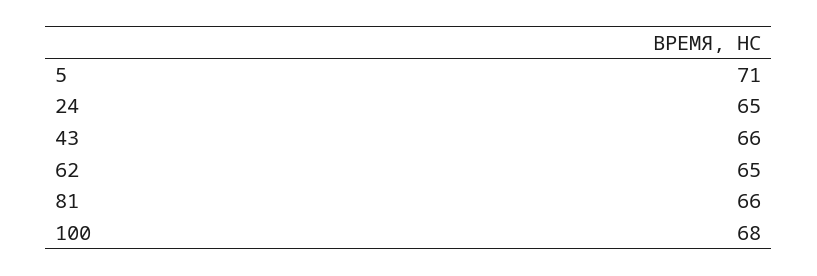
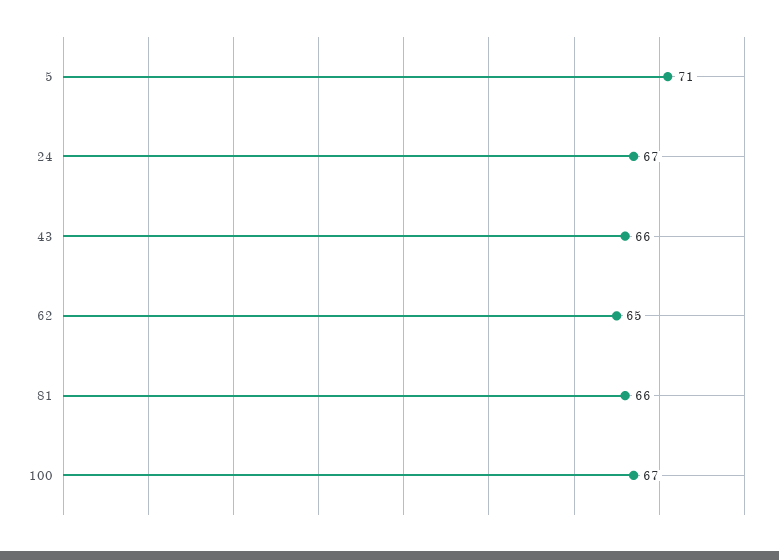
24: 65 -> 67
100: 68 -> 67

